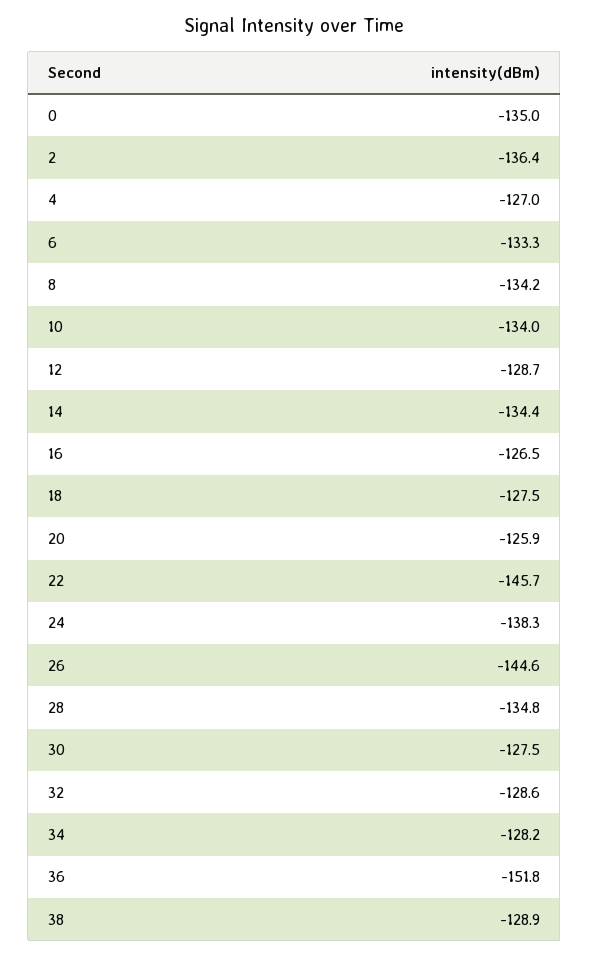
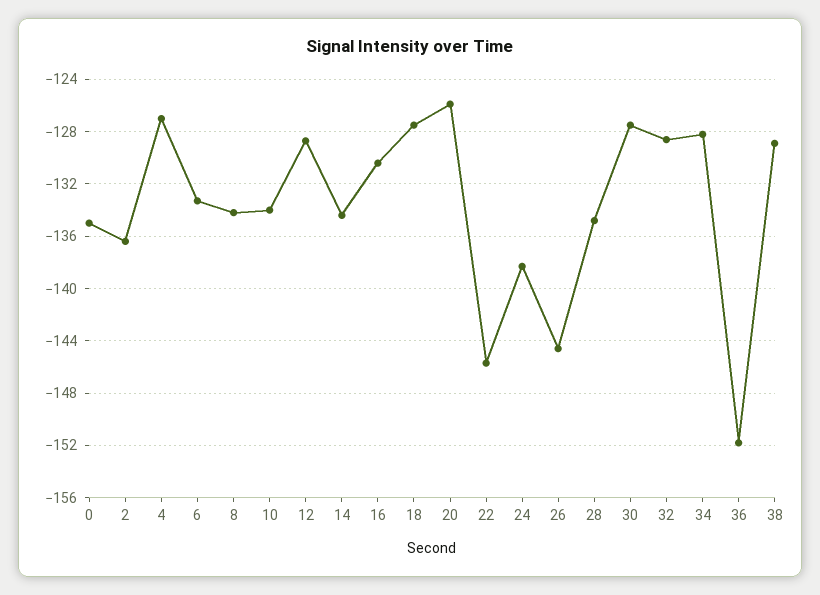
16: -126.5 -> -130.5

